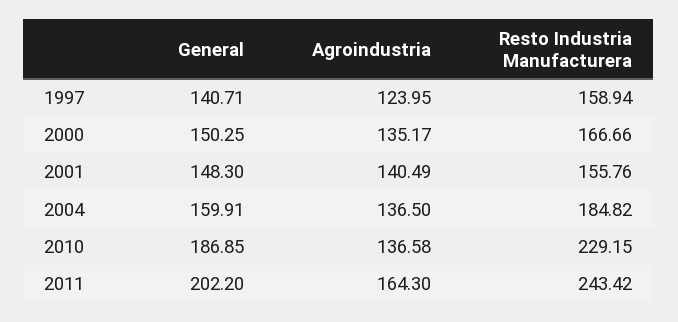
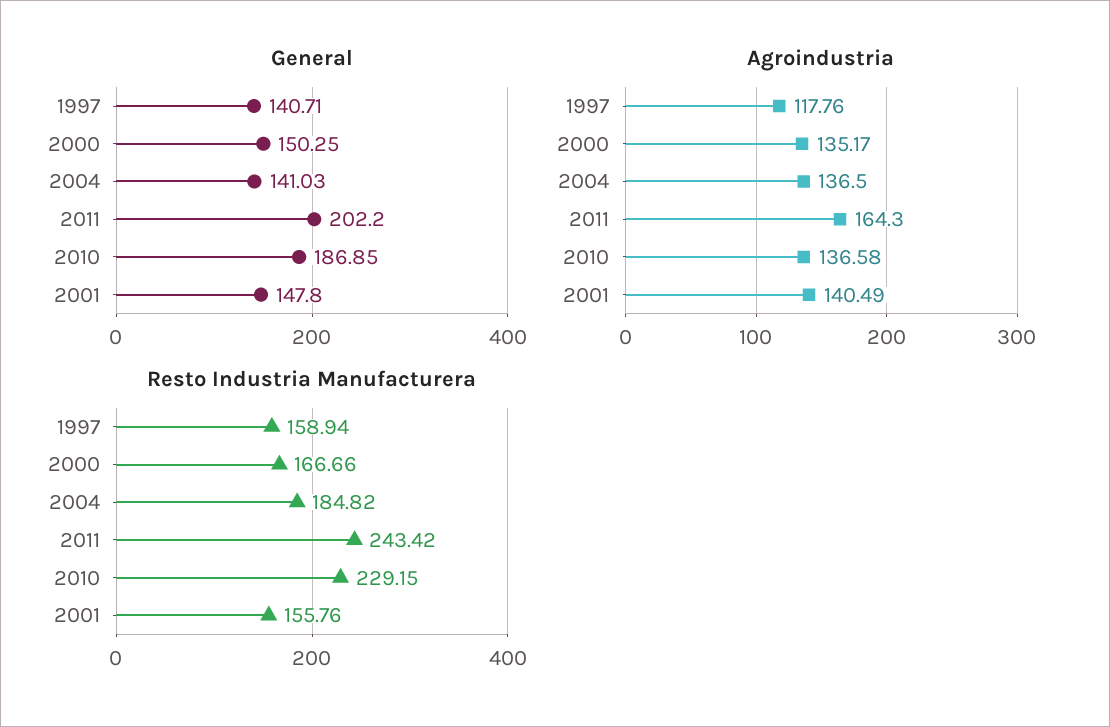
Agroindustria, 1997: 123.95 -> 117.76
General, 2001: 148.3 -> 147.8
General, 2004: 159.91 -> 141.03

